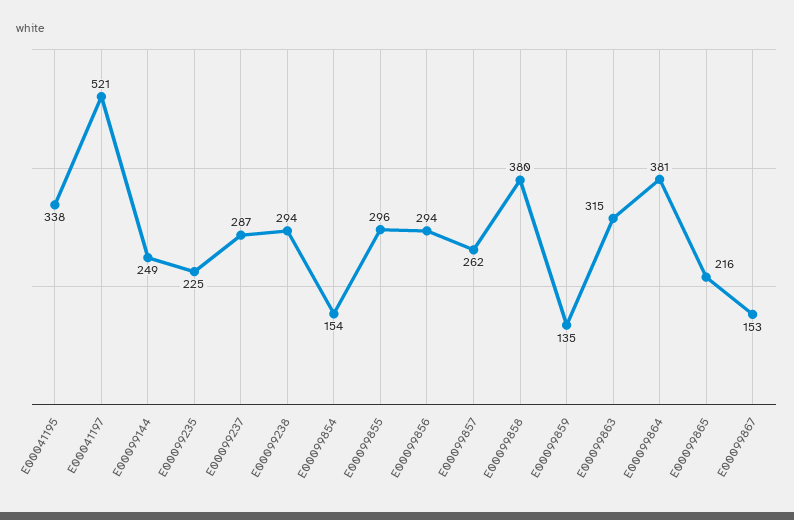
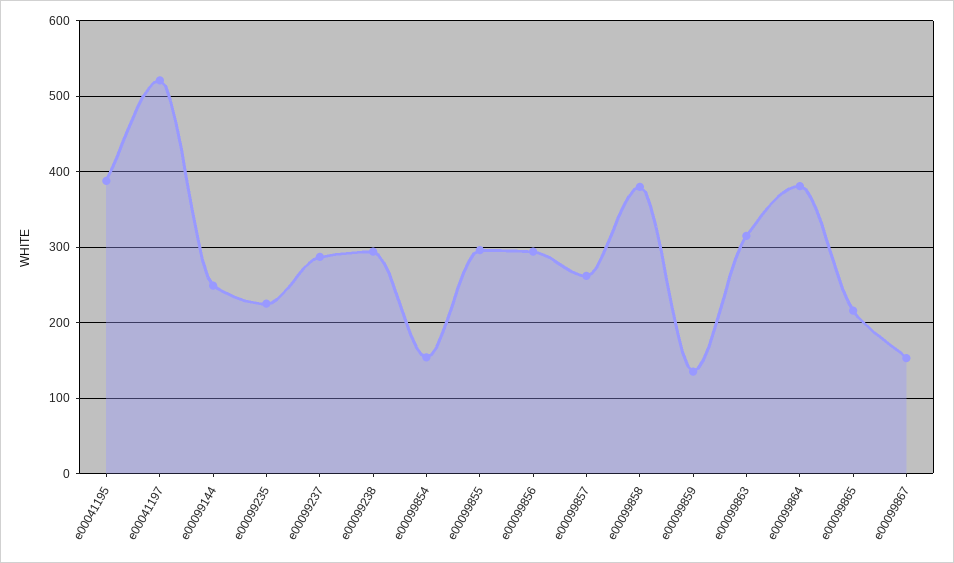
E00041195: 338 -> 390

